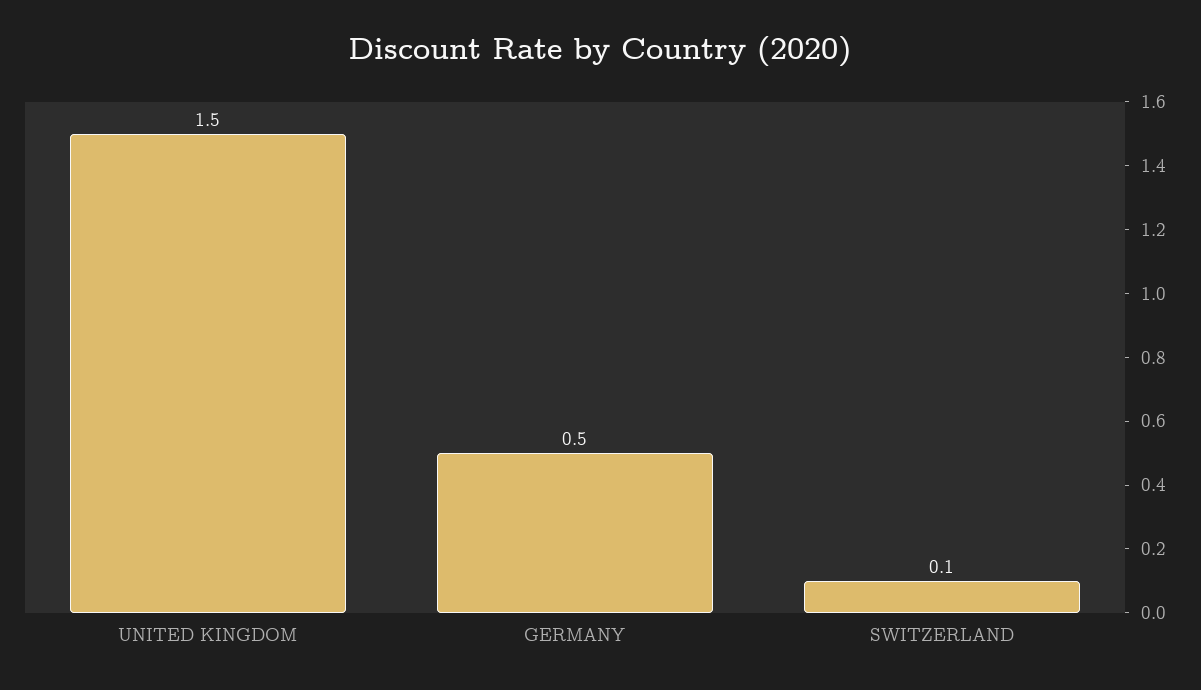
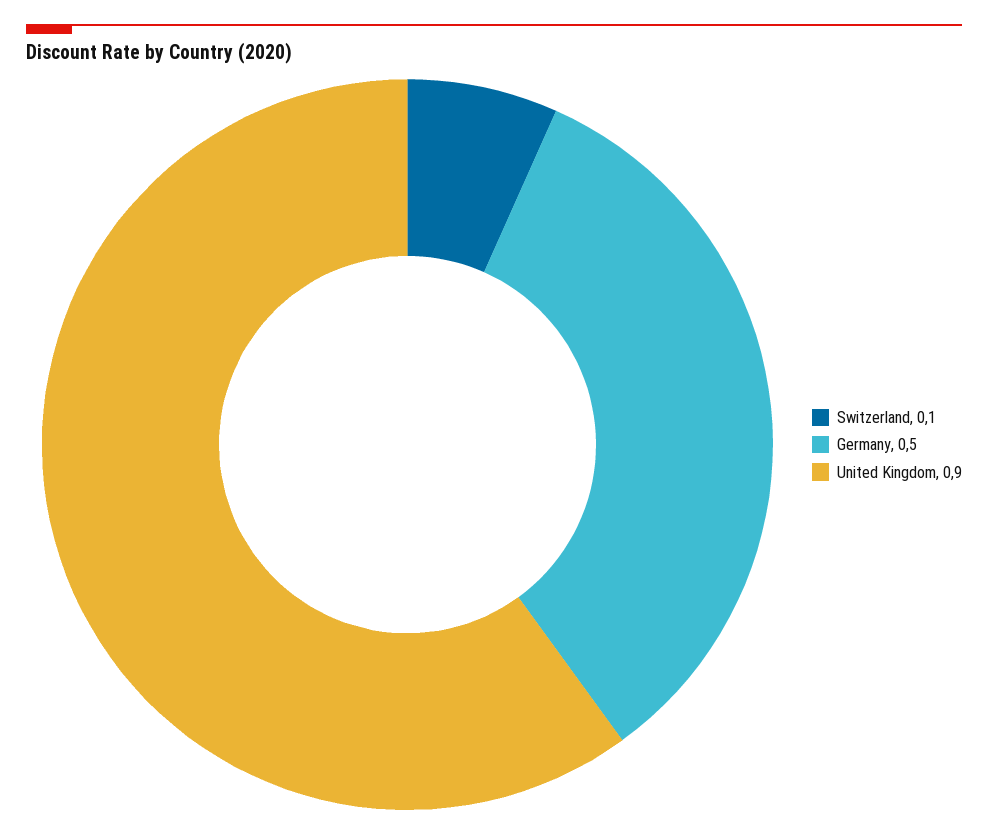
UNITED KINGDOM: 1.5 -> 0.9

